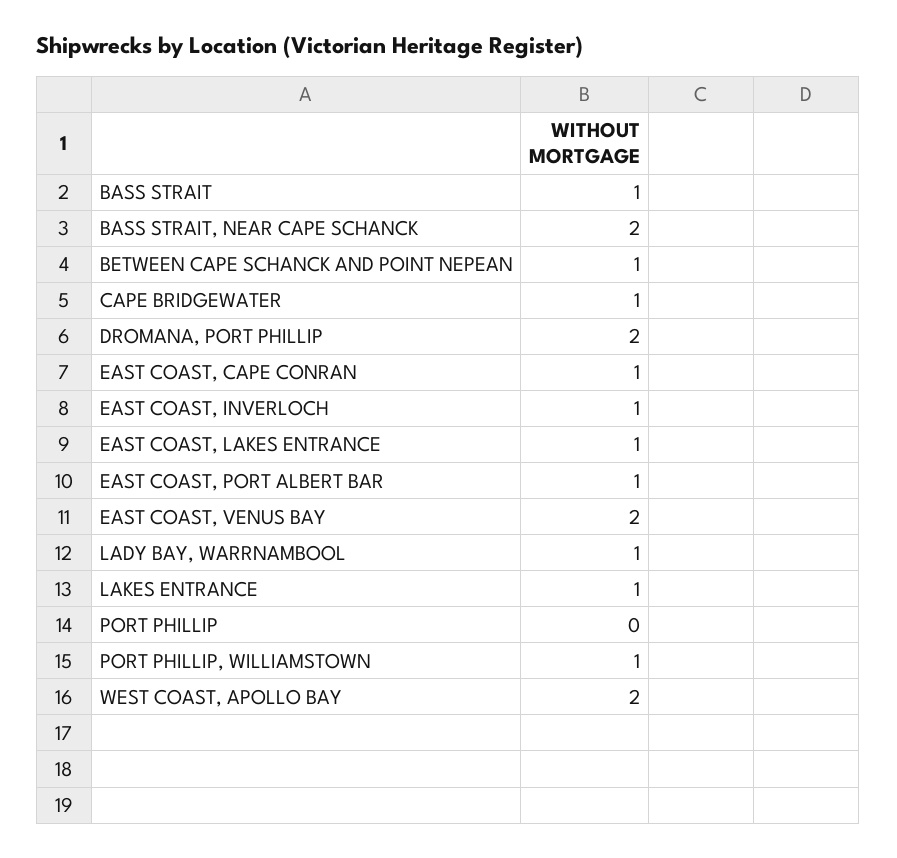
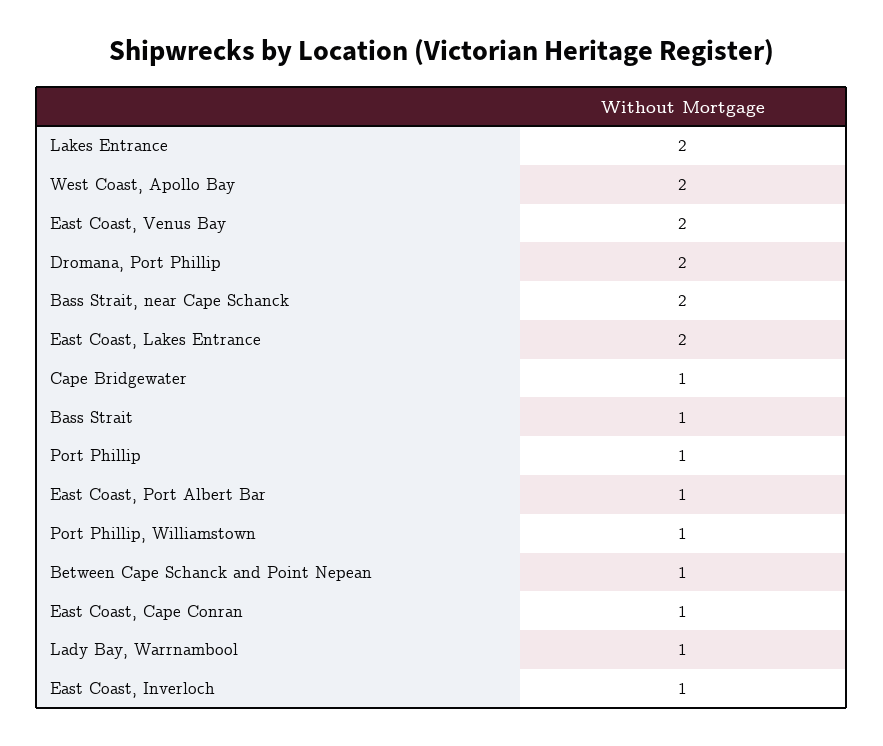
EAST COAST, LAKES ENTRANCE: 1 -> 2
LAKES ENTRANCE: 1 -> 2
PORT PHILLIP: 0 -> 1

